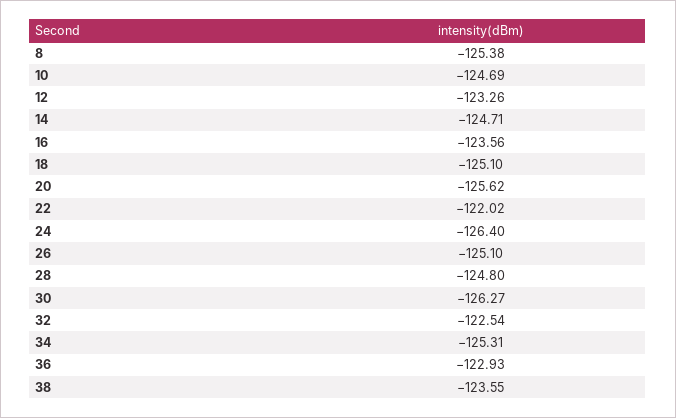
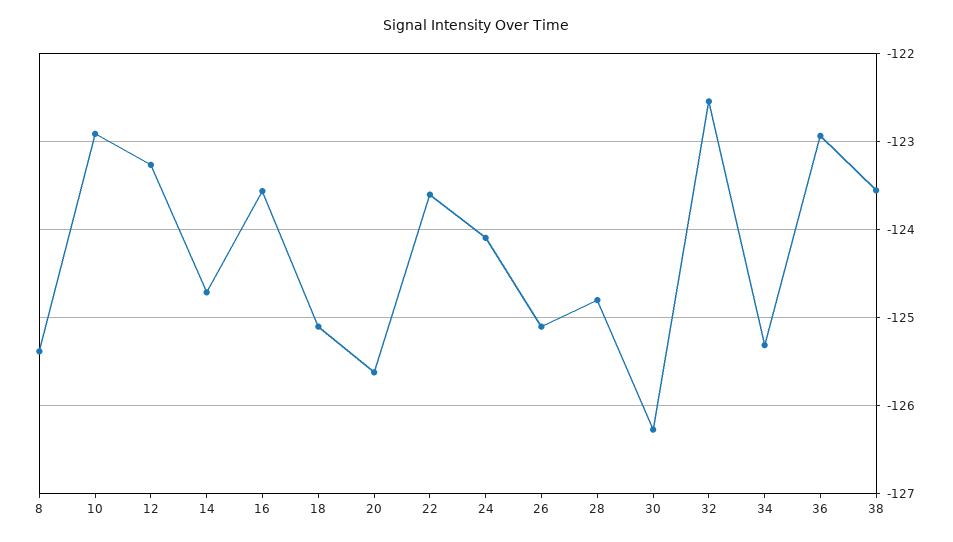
10: -124.69 -> -122.9
22: -122.02 -> -123.6
24: -126.4 -> -124.1

